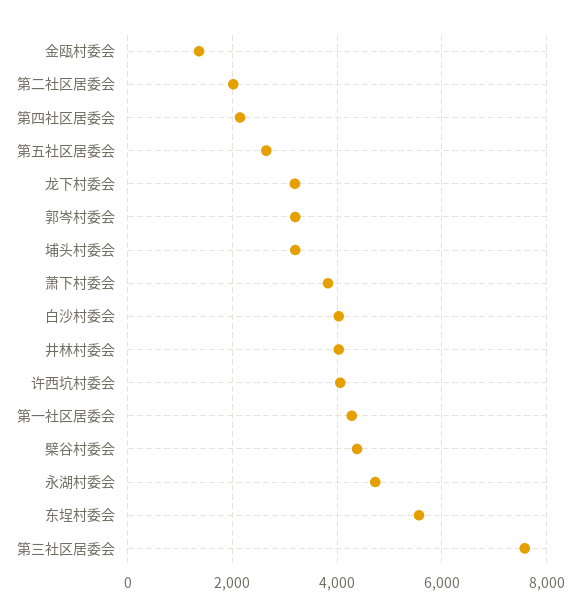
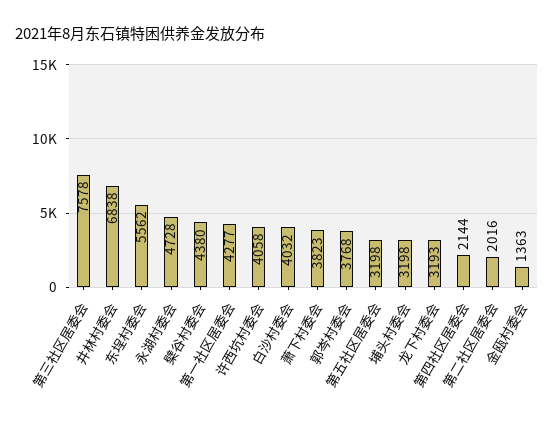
第五社区居委会: 2600 -> 3198
郭岑村委会: 3200 -> 3768
井林村委会: 4000 -> 6838

